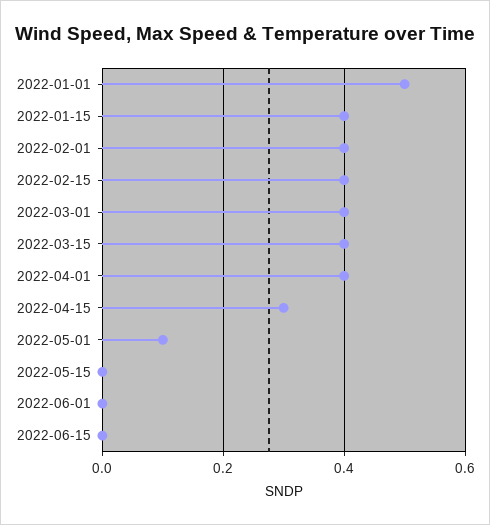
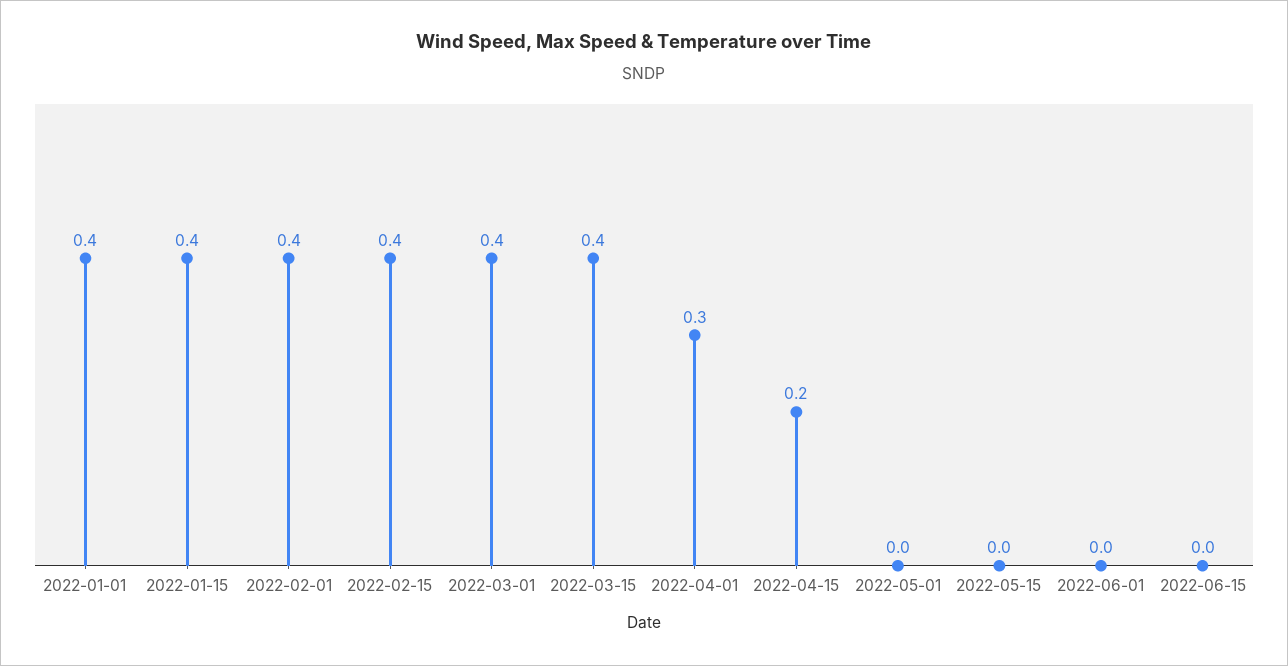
2022-01-01: 0.5 -> 0.4
2022-04-01: 0.4 -> 0.3
2022-04-15: 0.3 -> 0.2
2022-05-01: 0.1 -> 0

